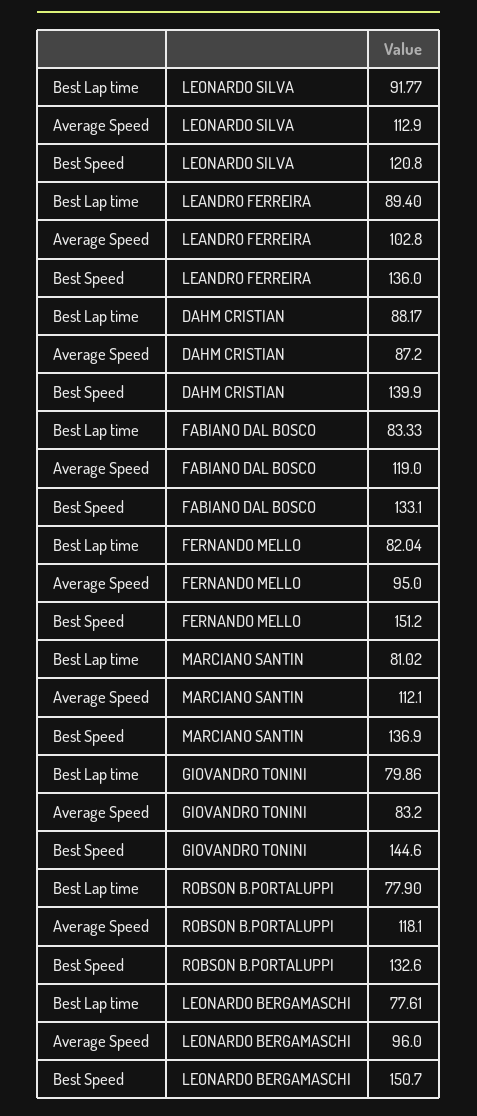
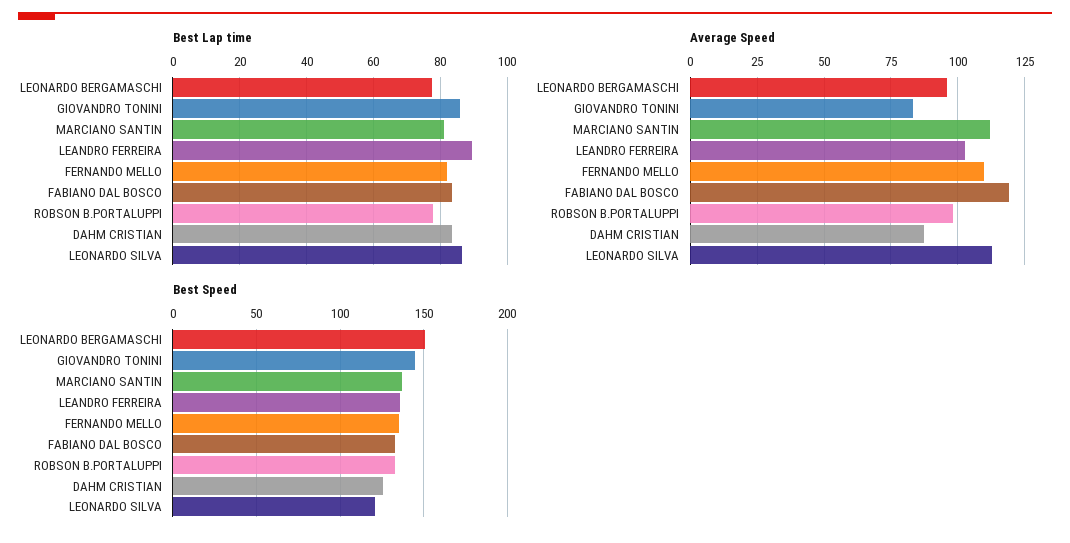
Best Lap time, LEONARDO SILVA: 91.77 -> 86
Best Lap time, DAHM CRISTIAN: 88.17 -> 84
Best Speed, DAHM CRISTIAN: 139.9 -> 125
Average Speed, FERNANDO MELLO: 95 -> 110
Best Speed, FERNANDO MELLO: 151.2 -> 135
Best Lap time, GIOVANDRO TONINI: 79.86 -> 86
Average Speed, ROBSON B.PORTALUPPI: 118.1 -> 97.5

